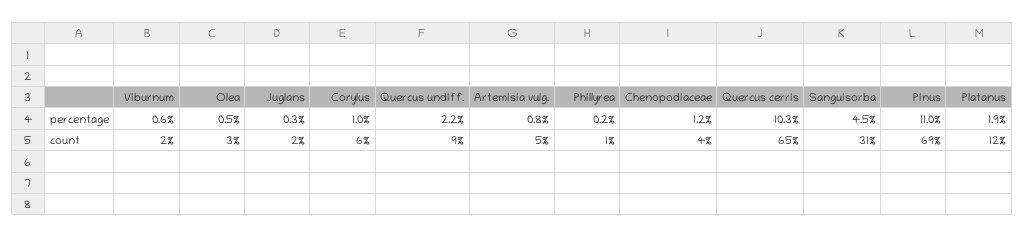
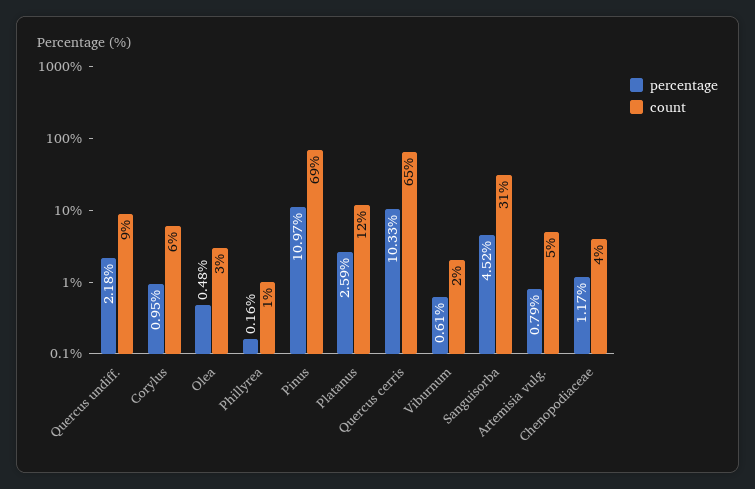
percentage, Juglans: 0.3 -> none
percentage, Platanus: 1.9 -> 2.59
count, Juglans: 2 -> none

